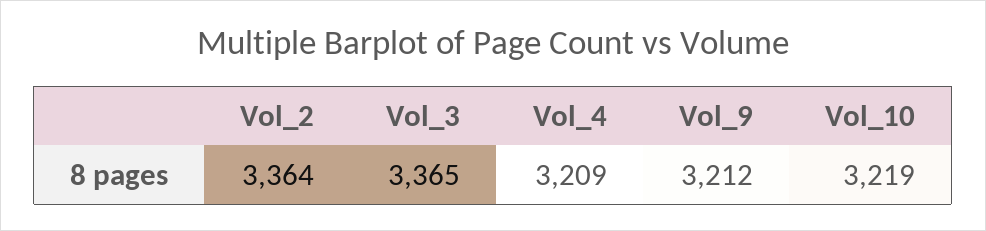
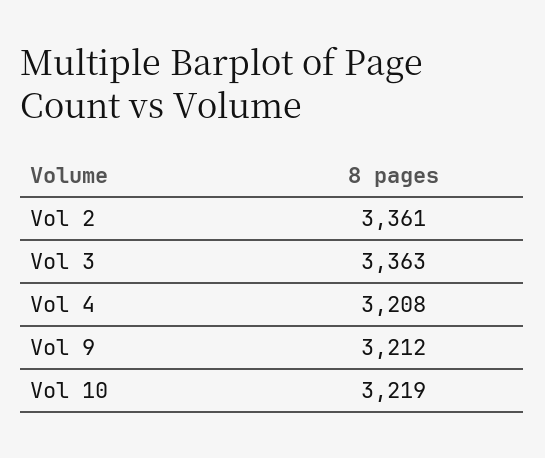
Vol_2: 3364 -> 3361
Vol_3: 3365 -> 3363
Vol_4: 3209 -> 3208

